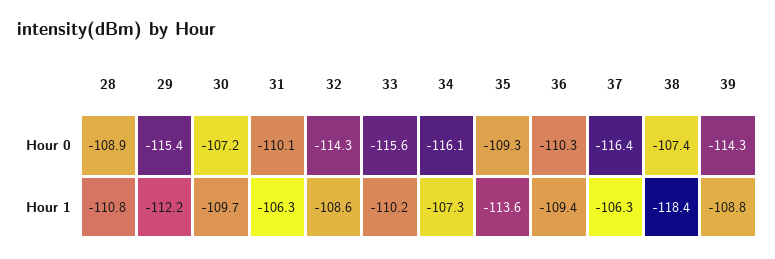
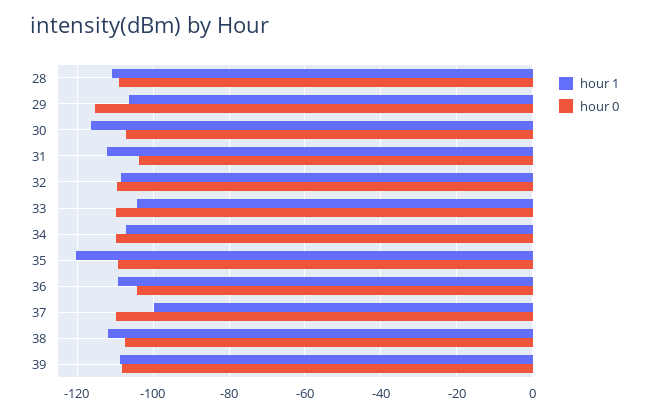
Hour 0, 31: -110.1 -> -104
Hour 0, 32: -114.3 -> -110
Hour 0, 33: -115.6 -> -110
Hour 0, 34: -116.1 -> -110
Hour 0, 36: -110.3 -> -104
Hour 0, 37: -116.4 -> -110
Hour 0, 39: -114.3 -> -108
Hour 1, 29: -112.2 -> -106
Hour 1, 30: -109.7 -> -116
Hour 1, 31: -106.3 -> -112
Hour 1, 33: -110.2 -> -104
Hour 1, 35: -113.6 -> -120
Hour 1, 37: -106.3 -> -100
Hour 1, 38: -118.4 -> -112

